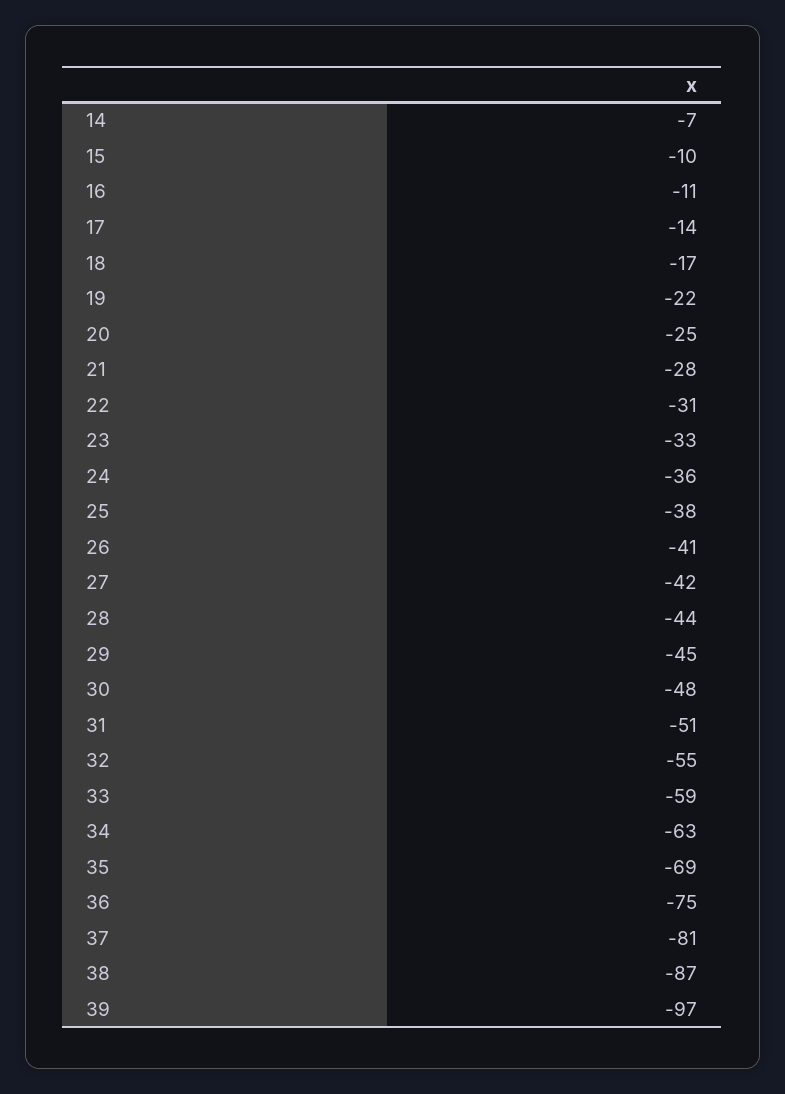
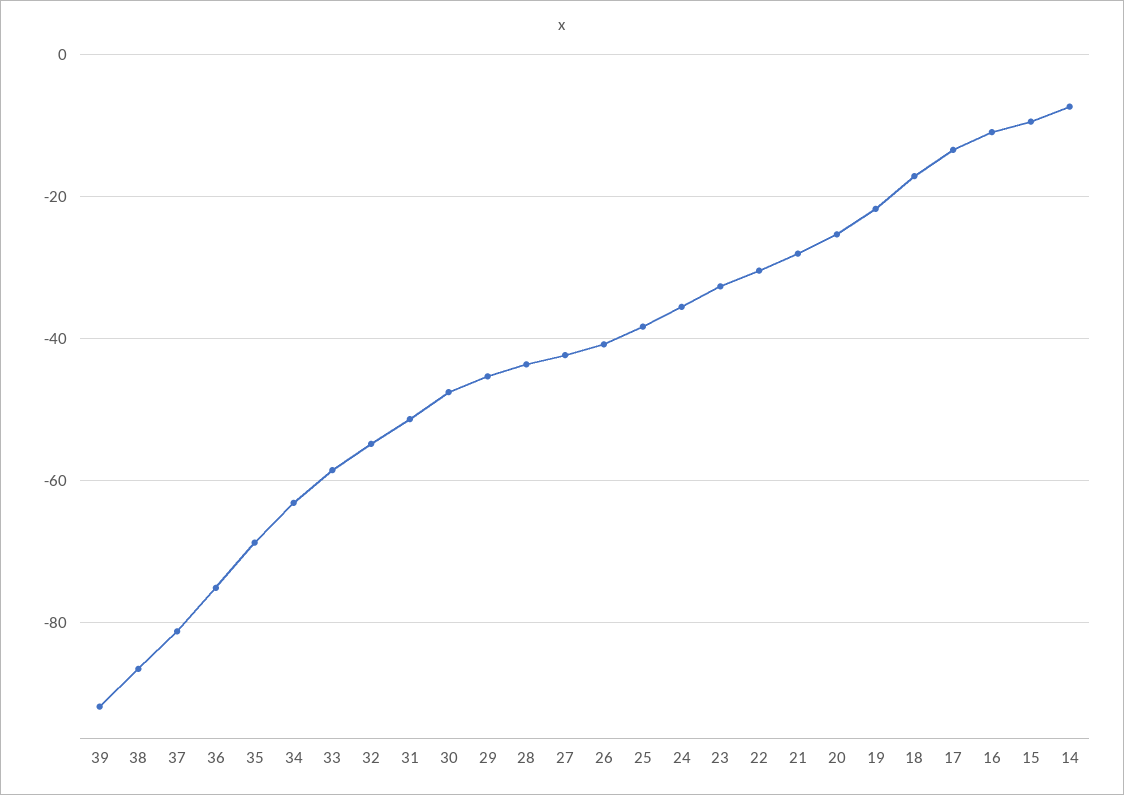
39: -97 -> -92

